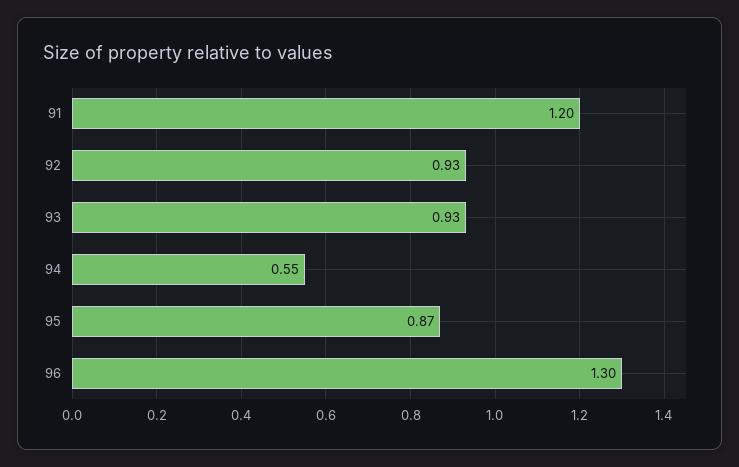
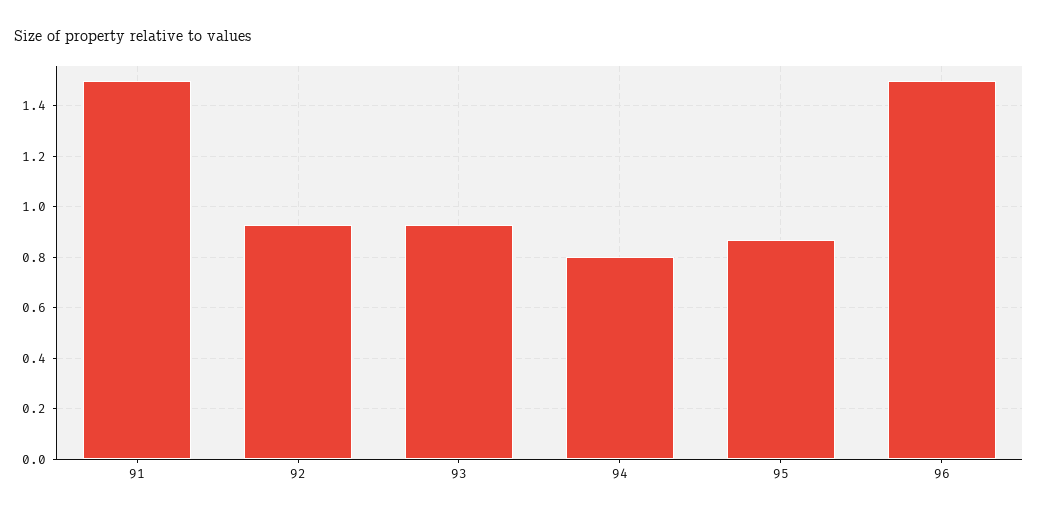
91: 1.2 -> 1.5
94: 0.55 -> 0.8
96: 1.3 -> 1.5

